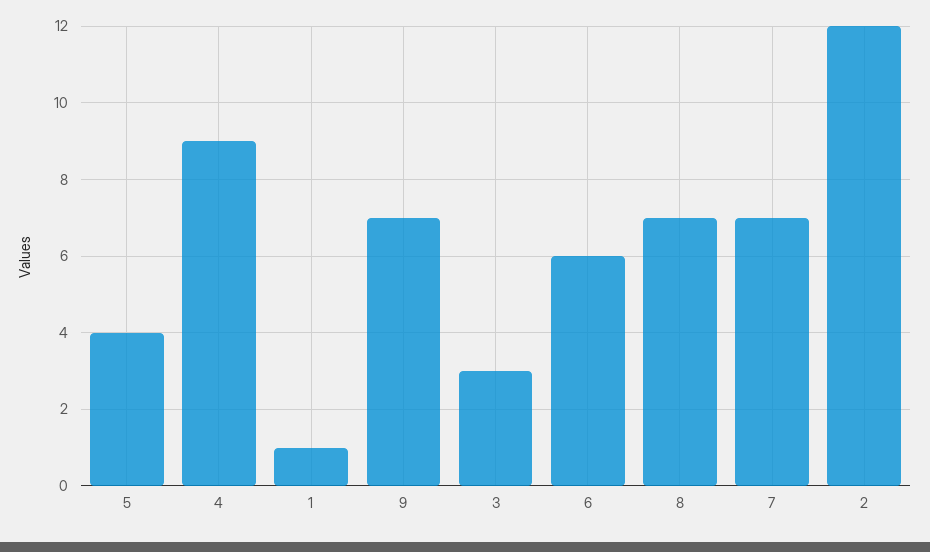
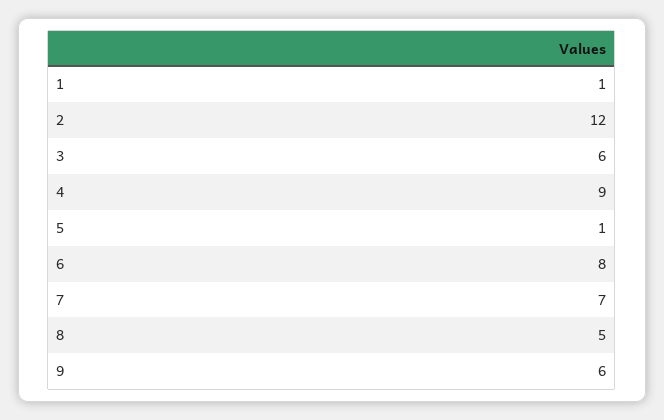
5: 4 -> 1
9: 7 -> 6
3: 3 -> 6
6: 6 -> 8
8: 7 -> 5

